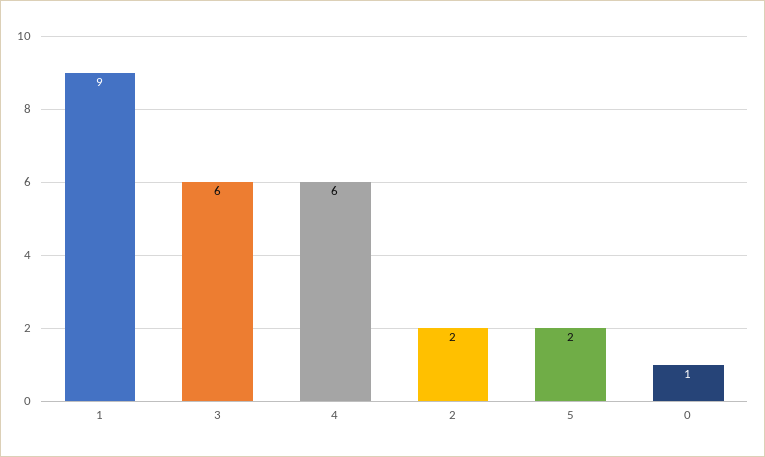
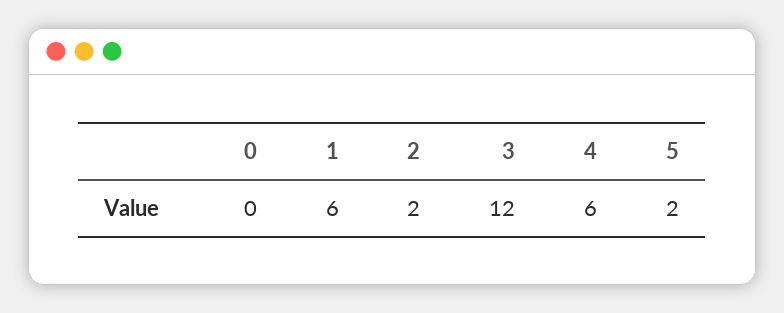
1: 9 -> 6
3: 6 -> 12
0: 1 -> 0

